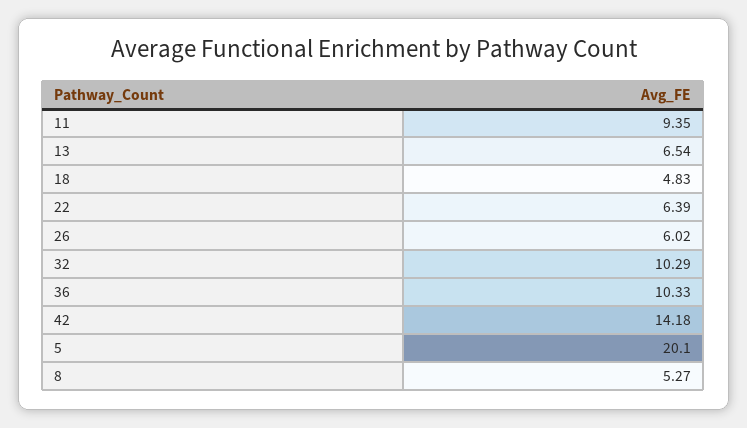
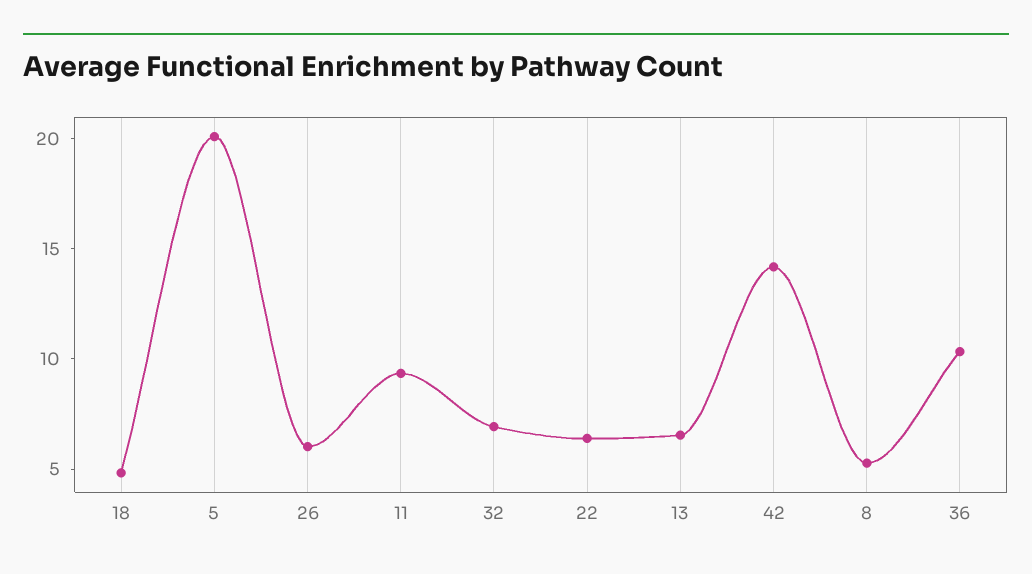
32: 10.29 -> 7

